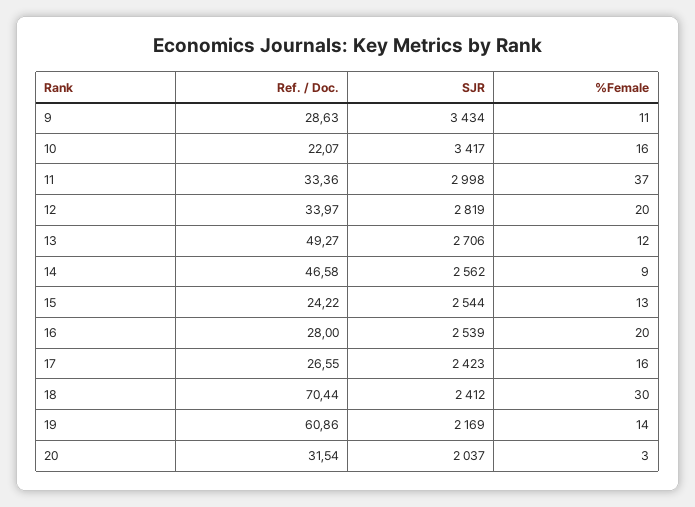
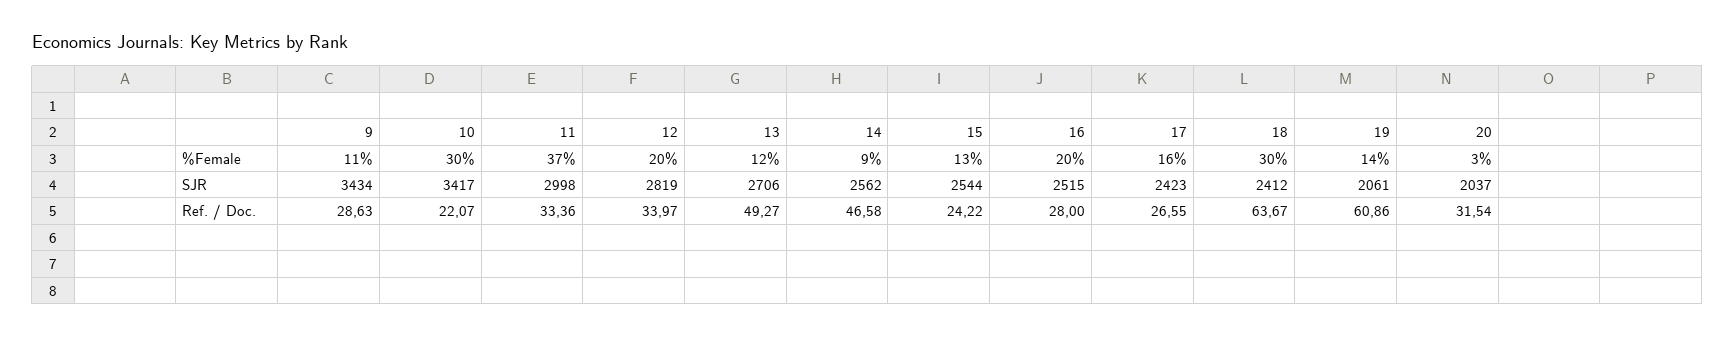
%Female, 10: 16 -> 30
SJR, 16: 2539 -> 2515
Ref. / Doc., 18: 70.44 -> 63.67
SJR, 19: 2169 -> 2061

